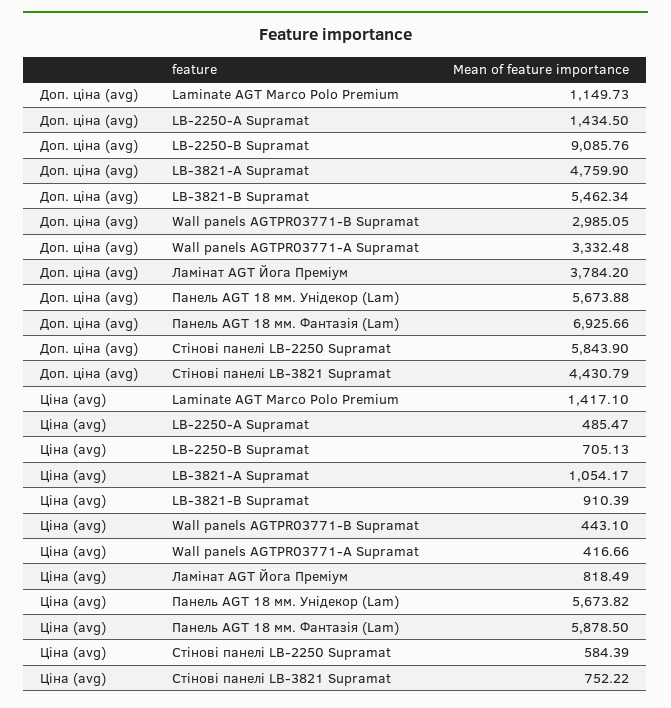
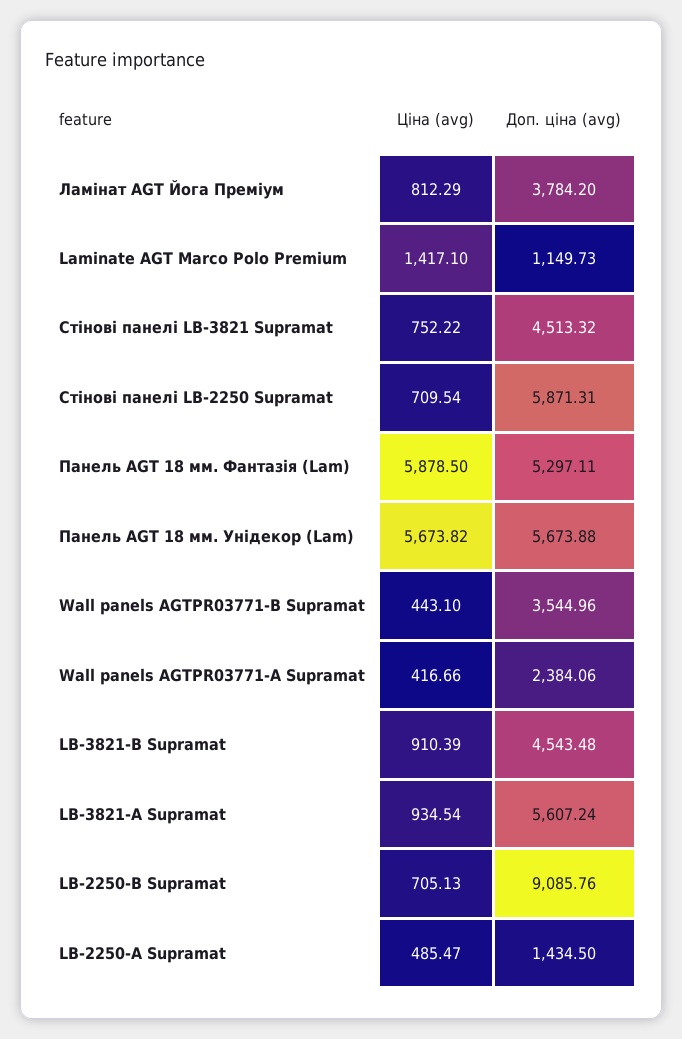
Доп. ціна (avg), LB-3821-А Supramat: 4759.9 -> 5607.24
Доп. ціна (avg), LB-3821-В Supramat: 5462.34 -> 4543.48
Доп. ціна (avg), Wall panels AGTPR03771-B Supramat: 2985.05 -> 3544.96
Доп. ціна (avg), Wall panels AGTPR03771-А Supramat: 3332.48 -> 2384.06
Доп. ціна (avg), Панель AGT 18 мм. Фантазія (Lam): 6925.66 -> 5297.11
Доп. ціна (avg), Стінові панелі LB-2250 Supramat: 5843.9 -> 5871.31
Доп. ціна (avg), Стінові панелі LB-3821 Supramat: 4430.79 -> 4513.32
Ціна (avg), LB-3821-А Supramat: 1054.17 -> 934.54
Ціна (avg), Ламінат AGT Йога Преміум: 818.49 -> 812.29
Ціна (avg), Стінові панелі LB-2250 Supramat: 584.39 -> 709.54

